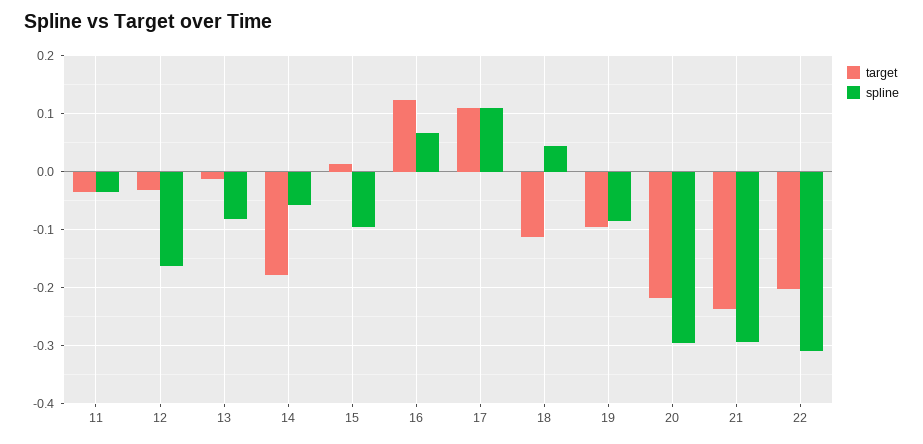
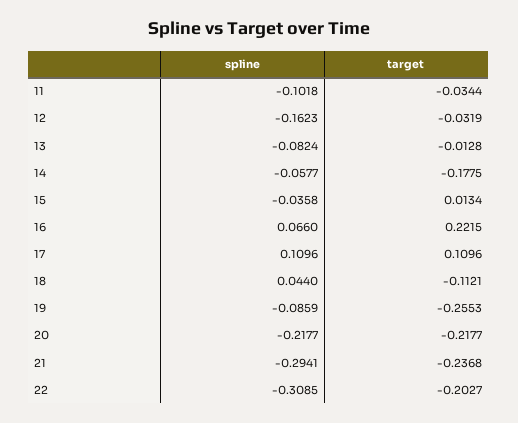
spline, 11: -0.04 -> -0.1018
spline, 15: -0.1 -> -0.0358
target, 16: 0.12 -> 0.2215
target, 19: -0.1 -> -0.2553
spline, 20: -0.3 -> -0.2177

